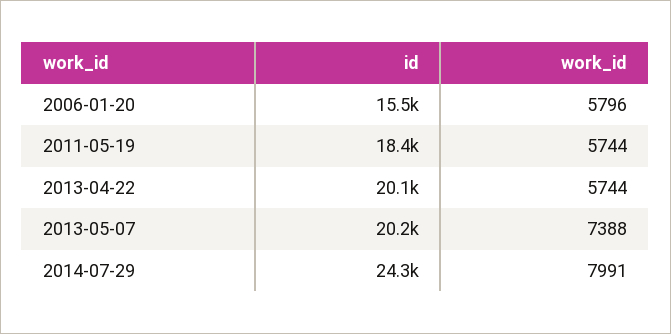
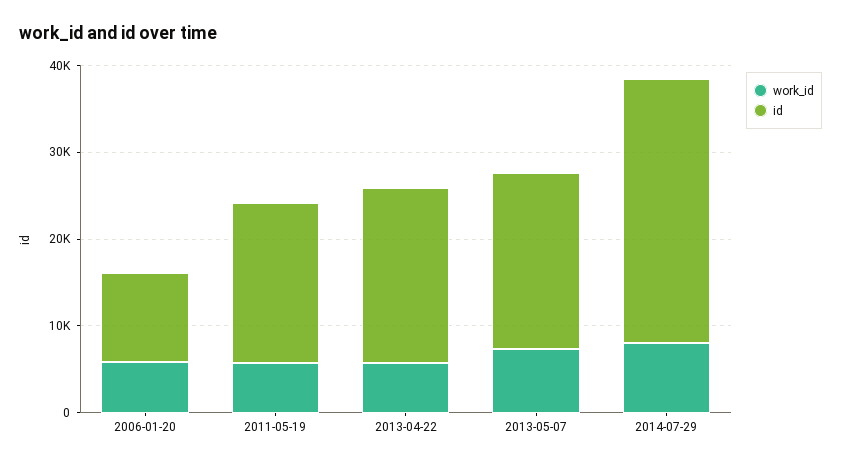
id, 2006-01-20: 15500 -> 10000
id, 2014-07-29: 24300 -> 30000

